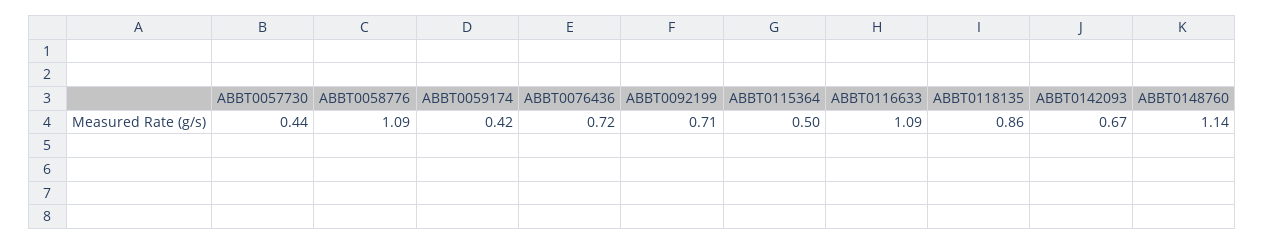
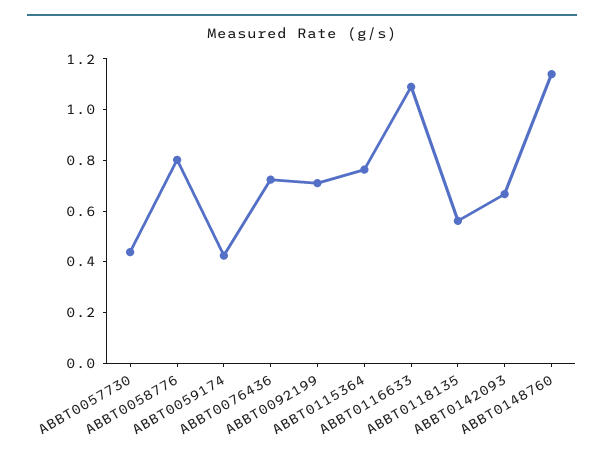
ABBT0058776: 1.09 -> 0.8
ABBT0115364: 0.5 -> 0.75
ABBT0118135: 0.86 -> 0.55

